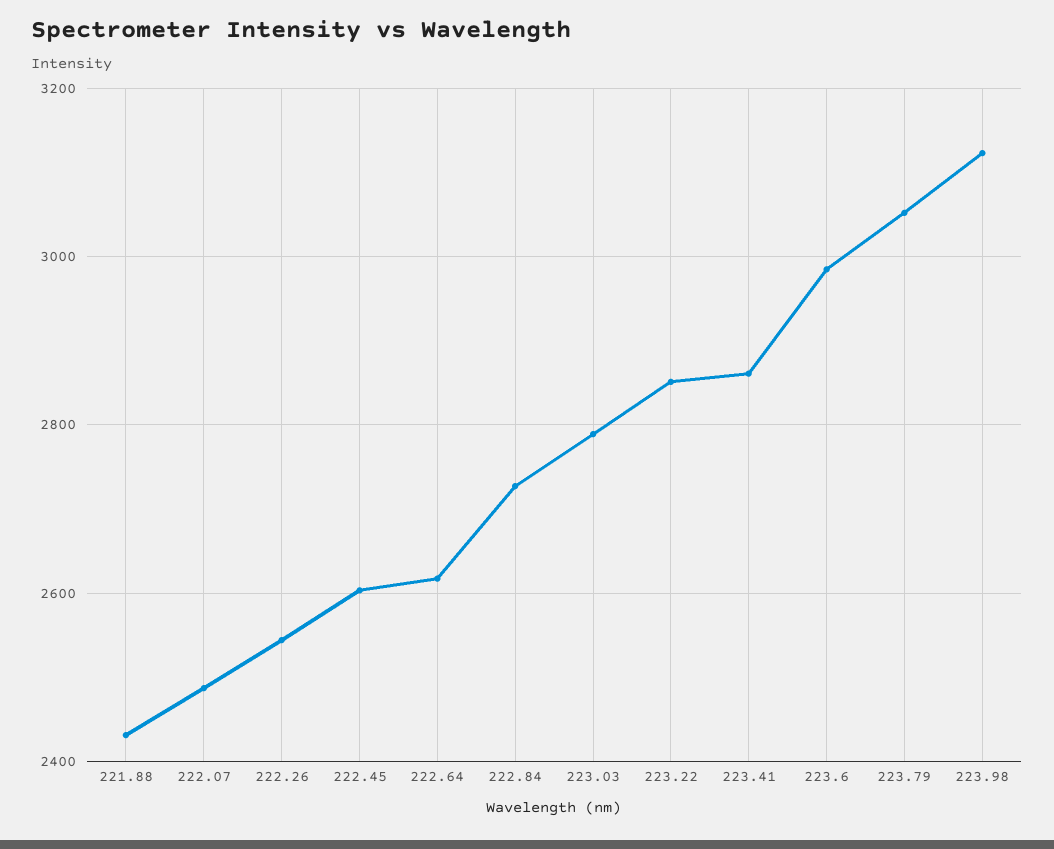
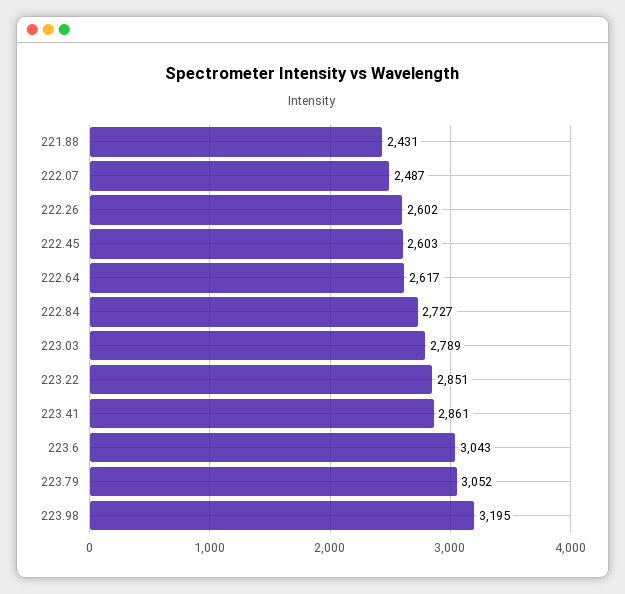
222.26: 2540 -> 2602
223.6: 2980 -> 3043
223.98: 3120 -> 3195

